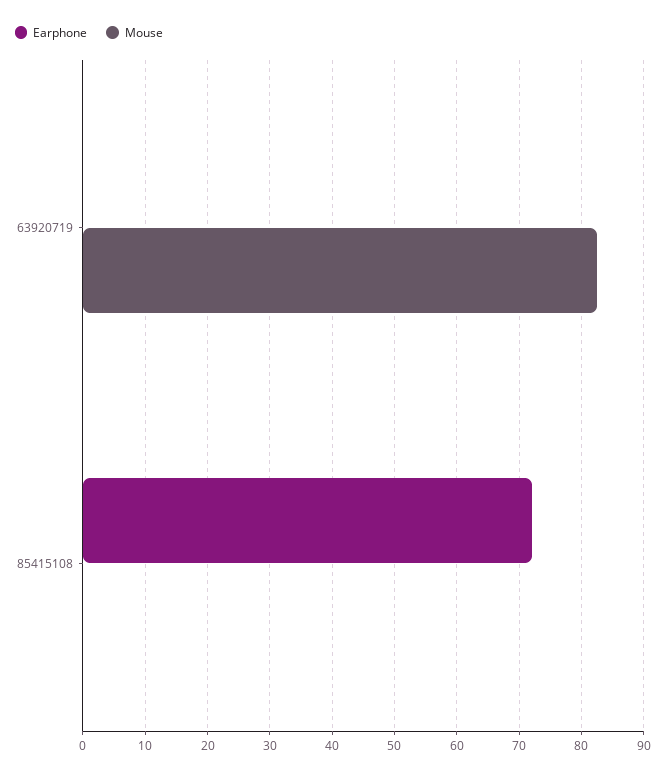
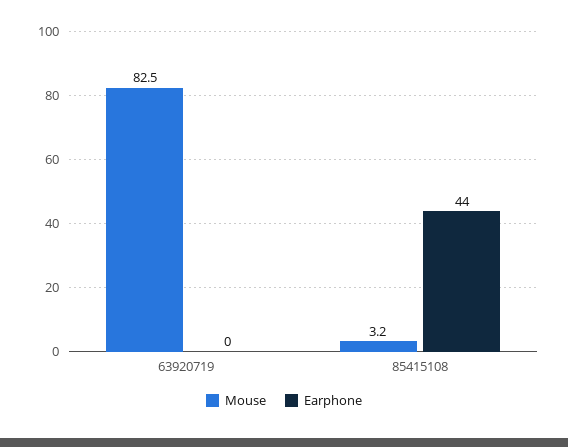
Earphone, 85415108: 72 -> 44
Mouse, 85415108: 0 -> 3.2

